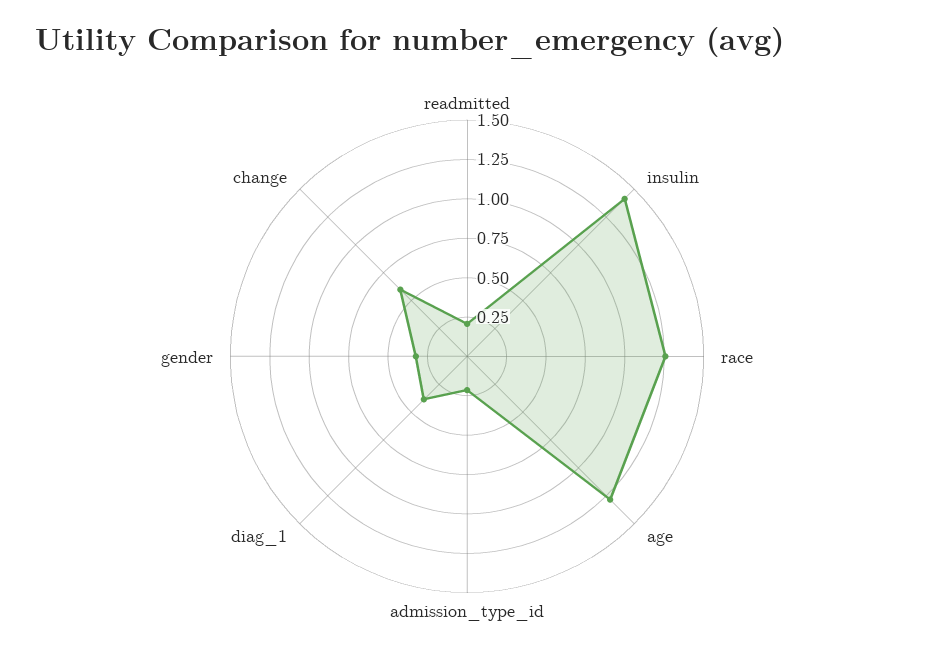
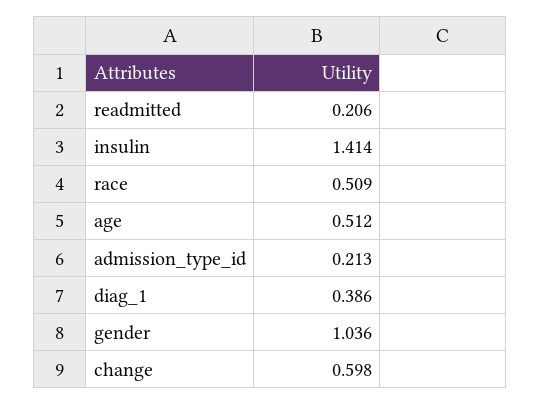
race: 1.25 -> 0.509
age: 1.25 -> 0.512
gender: 0.25 -> 1.036

